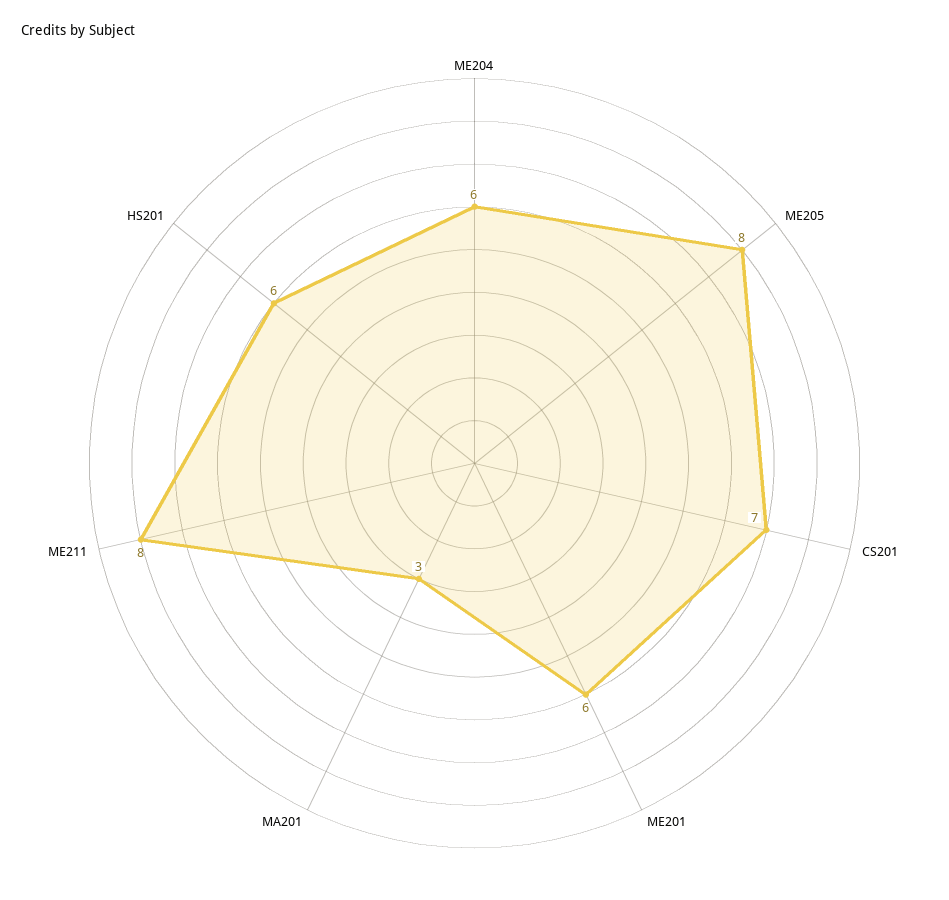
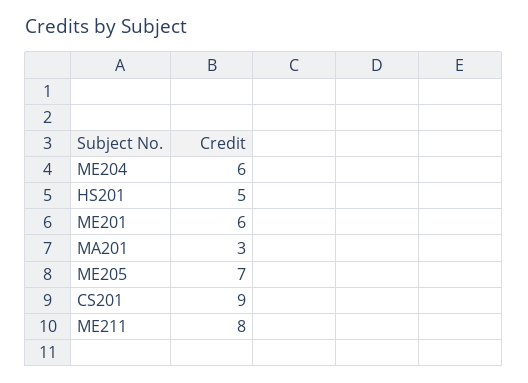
ME205: 8 -> 7
CS201: 7 -> 9
HS201: 6 -> 5

